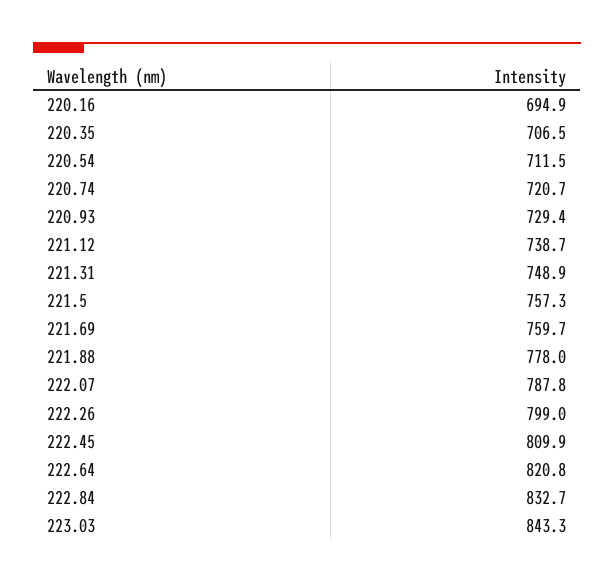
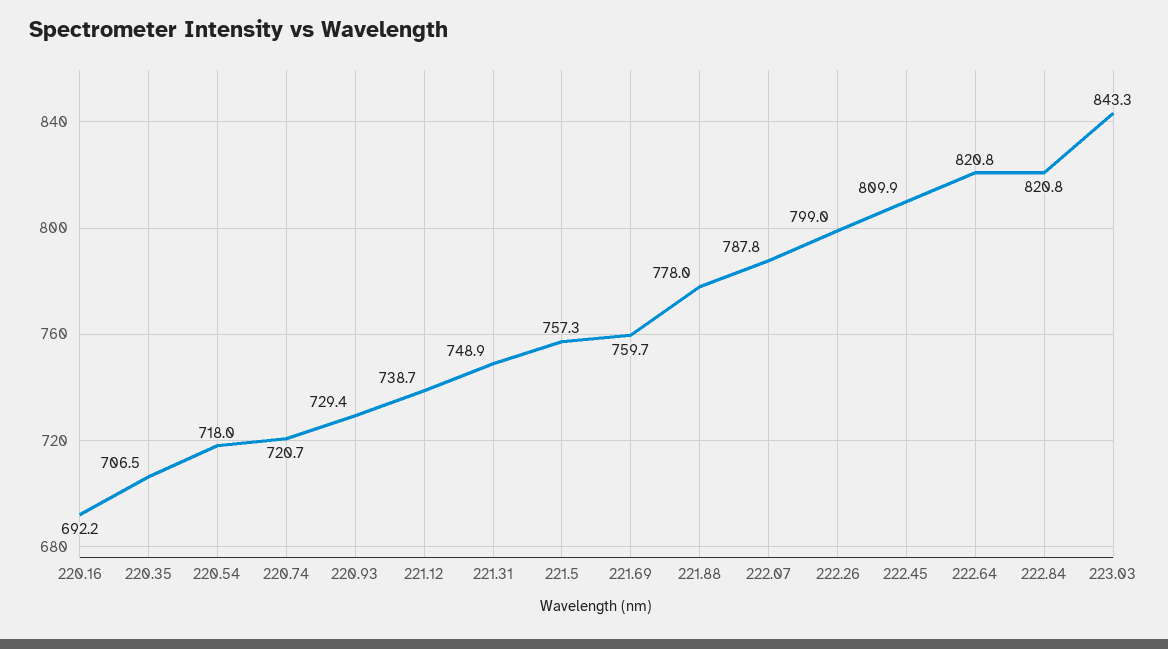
220.16: 694.9 -> 692.2
220.54: 711.5 -> 718
222.84: 832.7 -> 820.8

